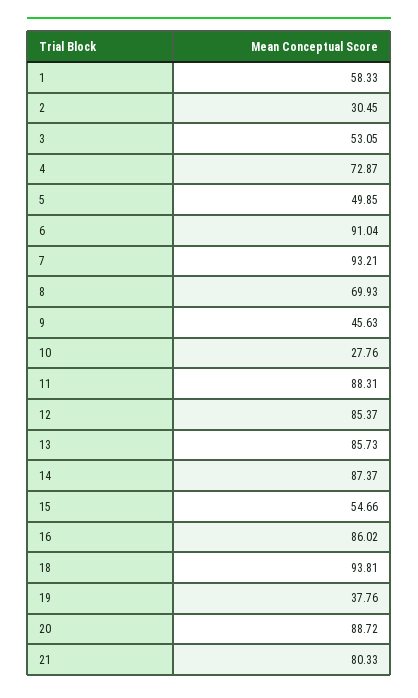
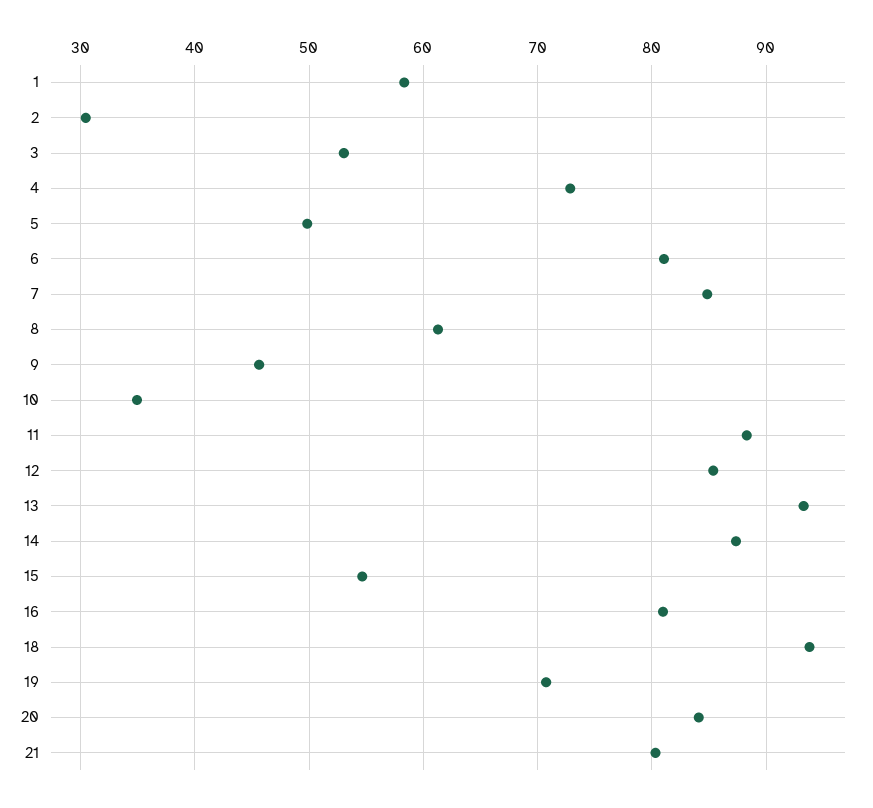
6: 91.04 -> 81
7: 93.21 -> 85
8: 69.93 -> 61
10: 27.76 -> 35
13: 85.73 -> 93
16: 86.02 -> 81
19: 37.76 -> 71
20: 88.72 -> 84

